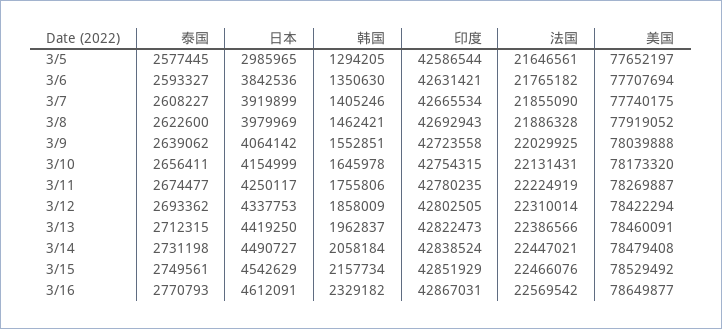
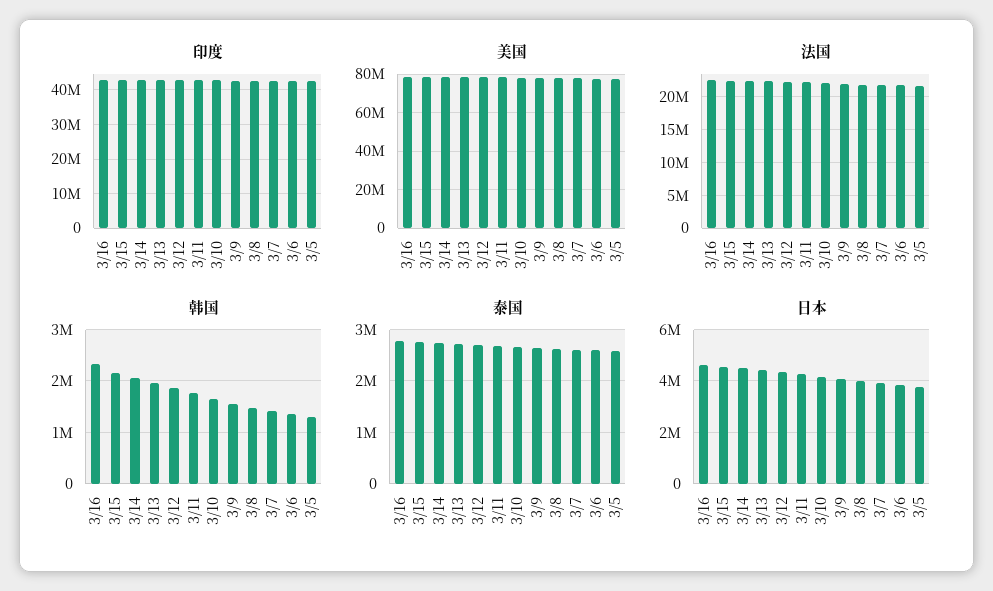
日本, 3/5: 2985965 -> 3750000

